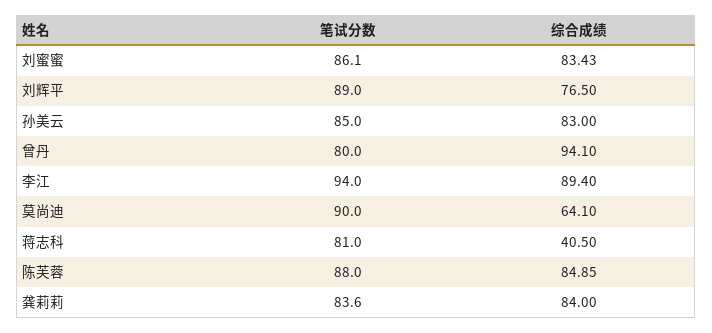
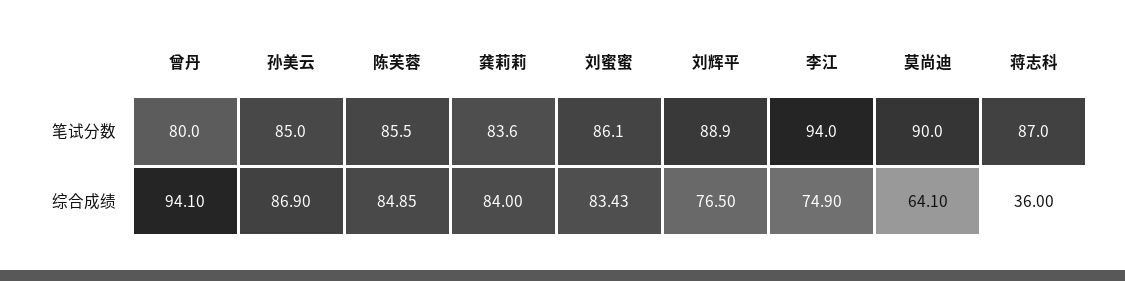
笔试分数, 刘辉平: 89 -> 88.9
综合成绩, 孙美云: 83 -> 86.9
综合成绩, 李江: 89.4 -> 74.9
笔试分数, 蒋志科: 81 -> 87
综合成绩, 蒋志科: 40.5 -> 36
笔试分数, 陈芙蓉: 88 -> 85.5

